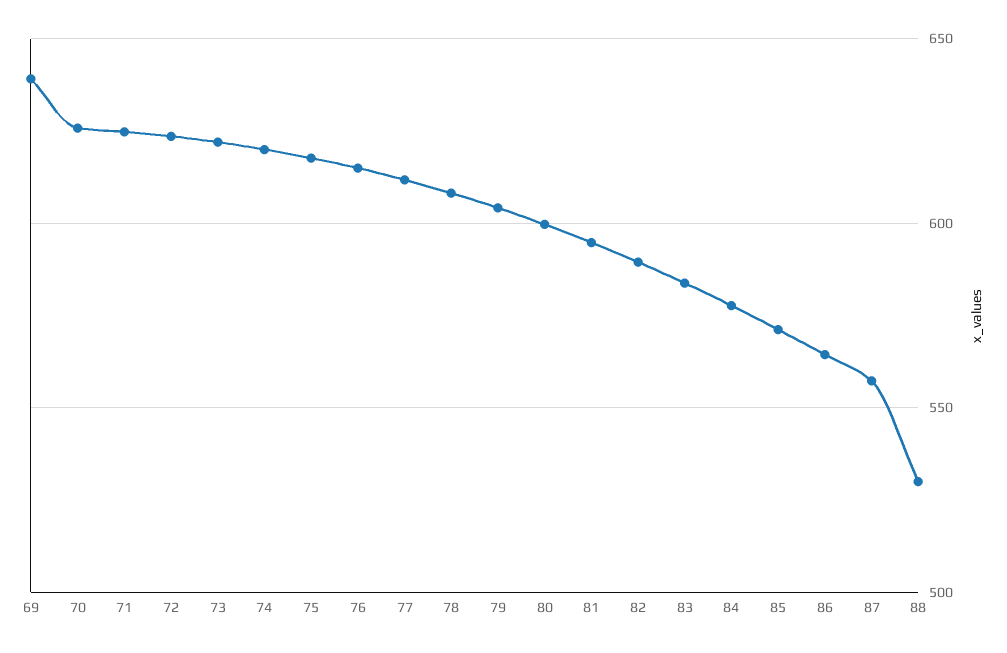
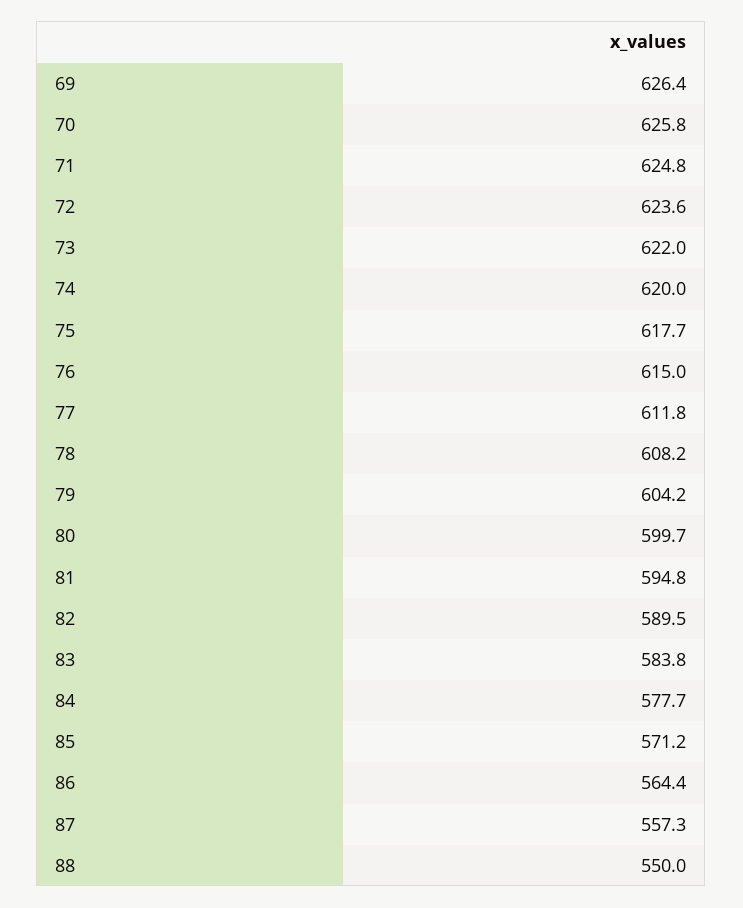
69: 640 -> 626.4
88: 530 -> 550

